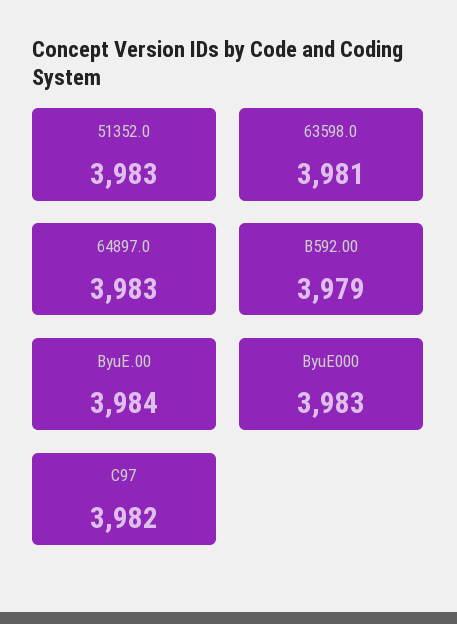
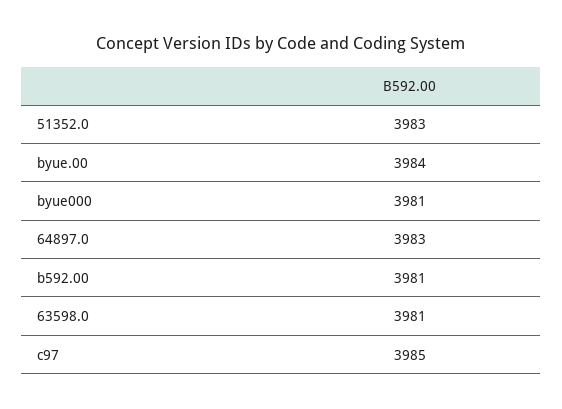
B592.00: 3979 -> 3981
ByuE000: 3983 -> 3981
C97: 3982 -> 3985

